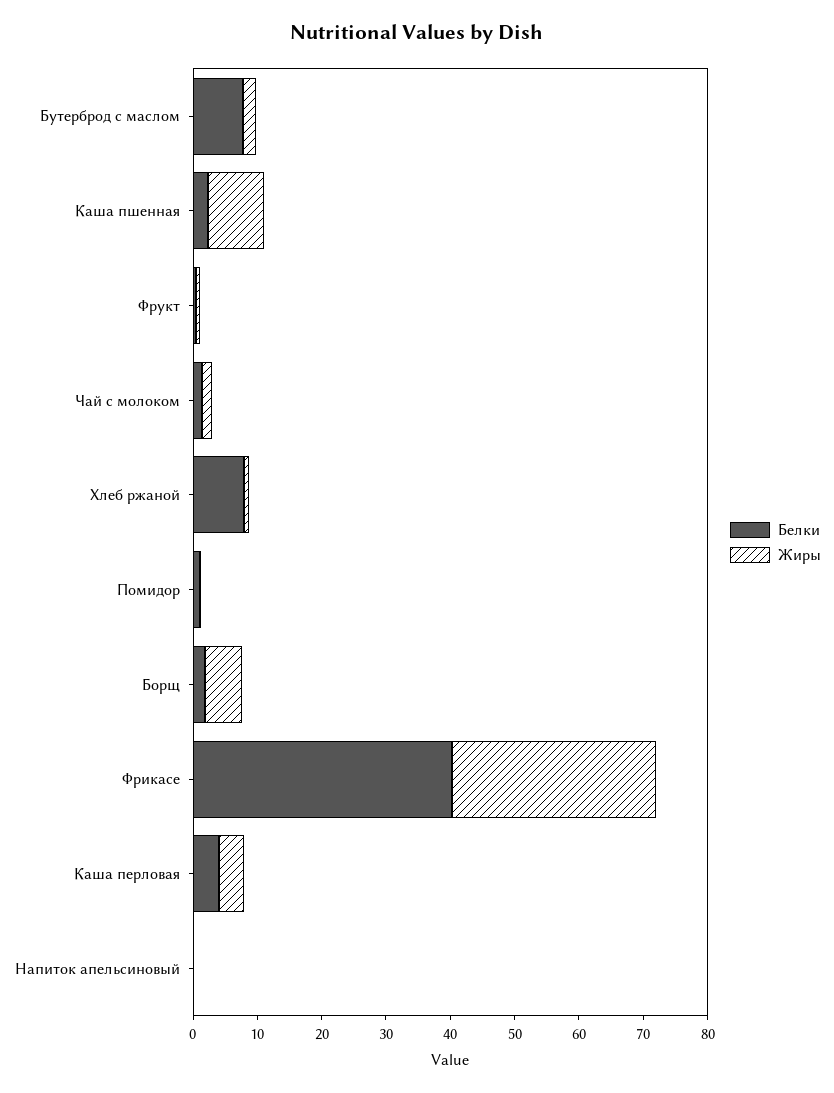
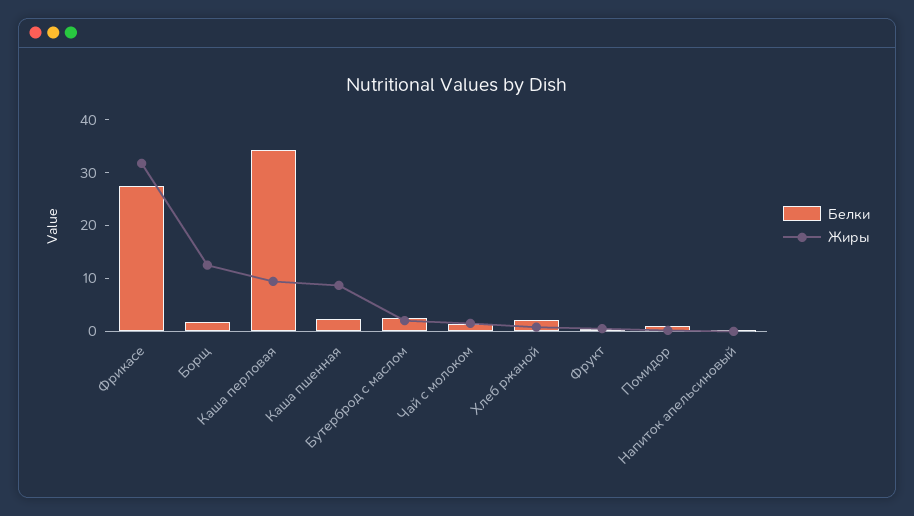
Белки, Бутерброд с маслом: 8 -> 2
Белки, Хлеб ржаной: 8 -> 2
Жиры, Борщ: 6 -> 12
Белки, Фрикасе: 40 -> 28
Белки, Каша перловая: 4 -> 34
Жиры, Каша перловая: 4 -> 10

